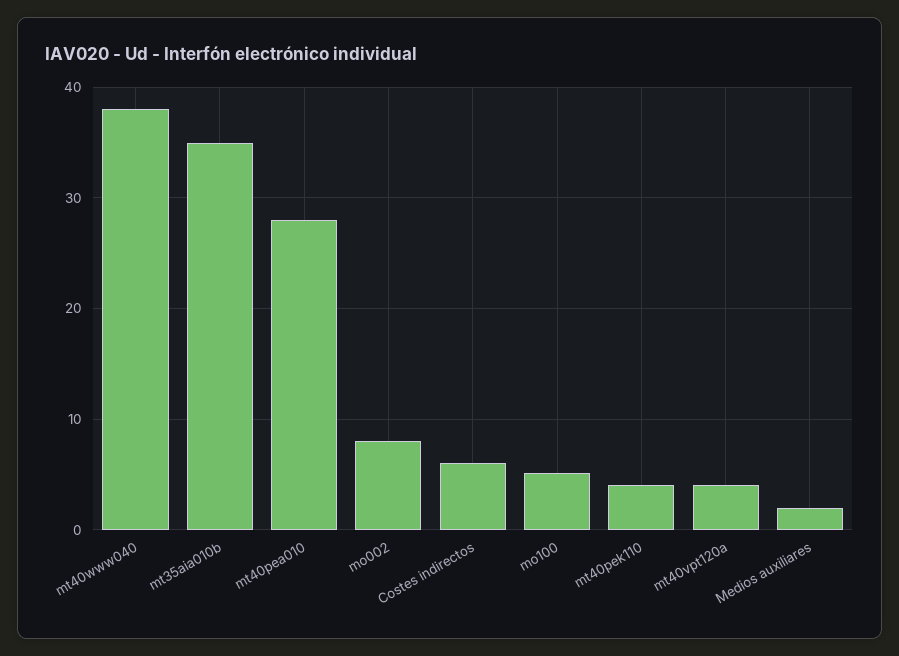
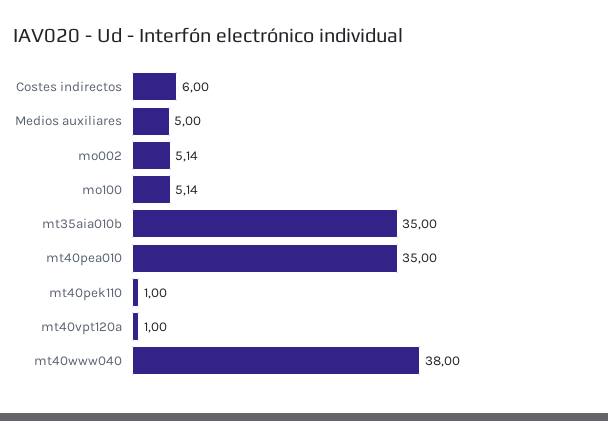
mt40pea010: 28 -> 35
mo002: 8 -> 5.14
mt40pek110: 4 -> 1
mt40vpt120a: 4 -> 1
Medios auxiliares: 2 -> 5

